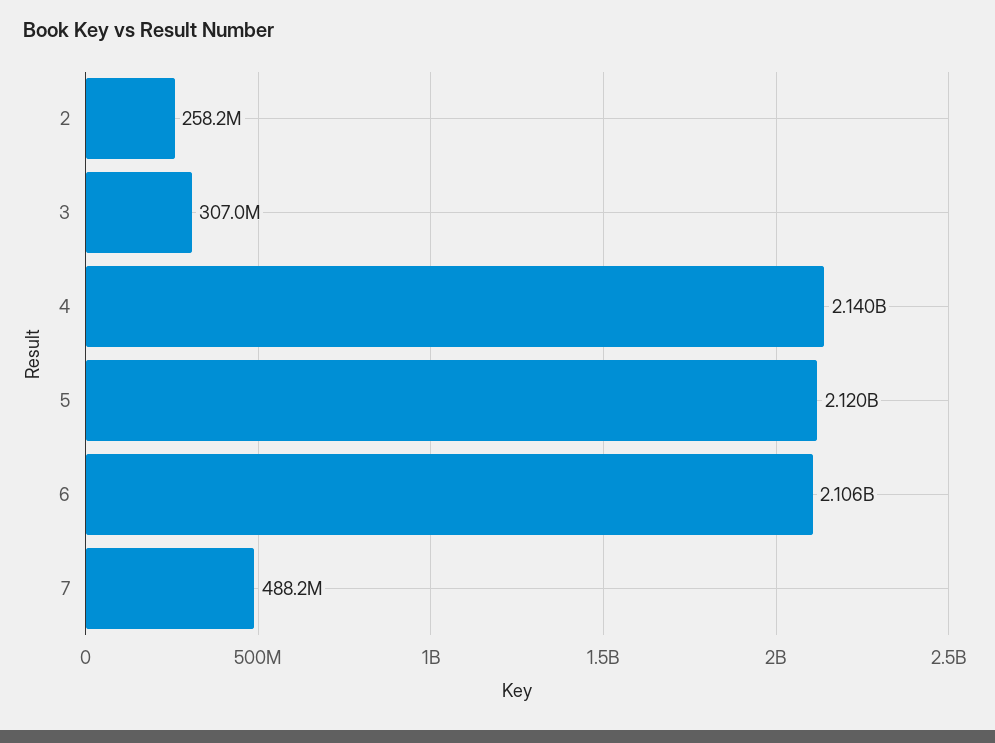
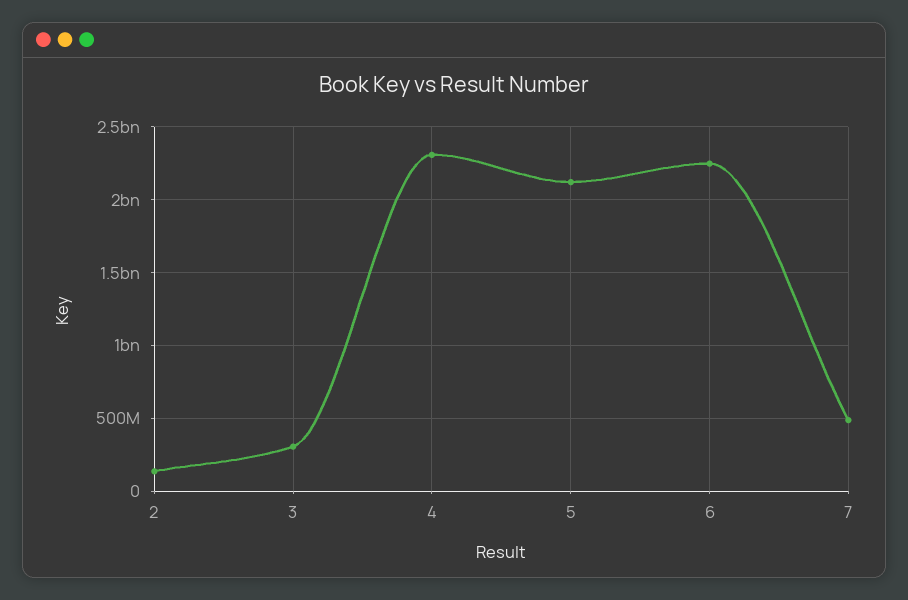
2: 258200000 -> 150000000
4: 2140000000 -> 2300000000
6: 2106000000 -> 2250000000

